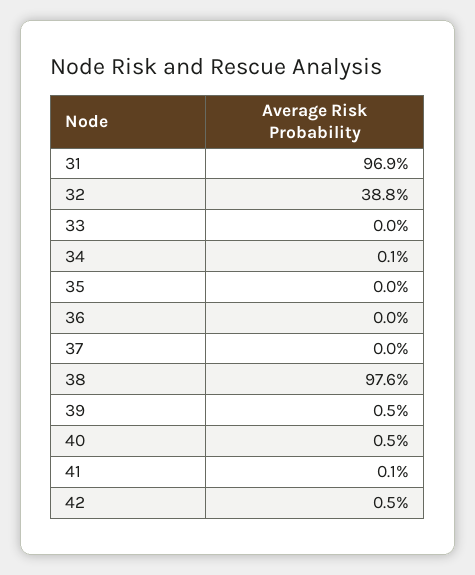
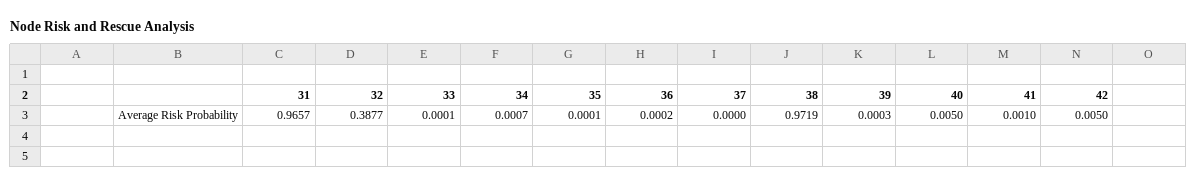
31: 0.969 -> 0.9657
38: 0.976 -> 0.9719
39: 0.005 -> 0.0003

